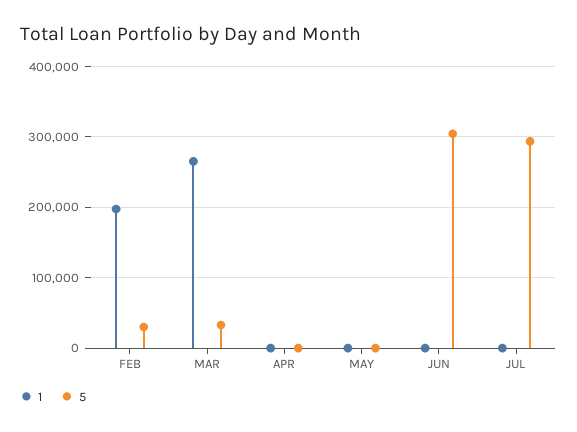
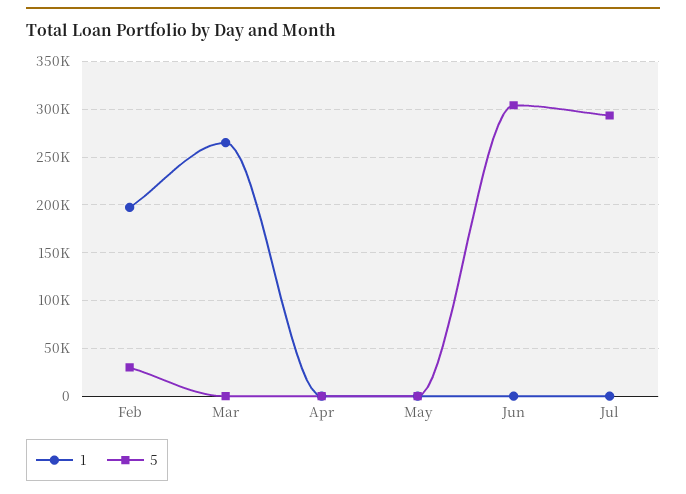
5, MAR: 30000 -> 0

